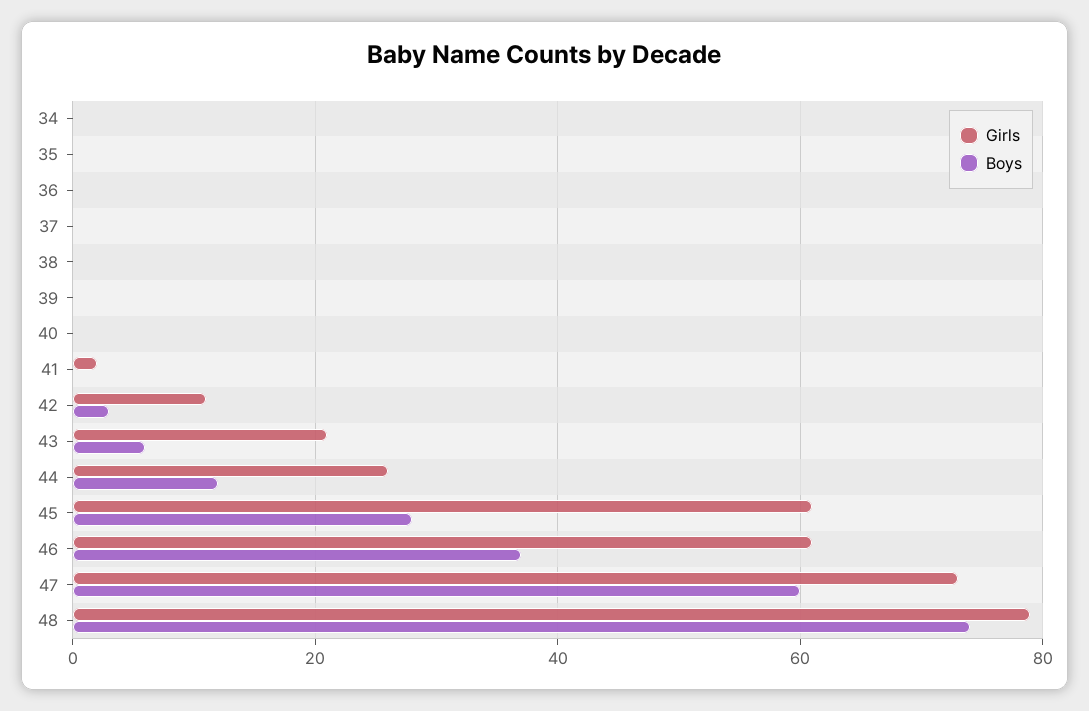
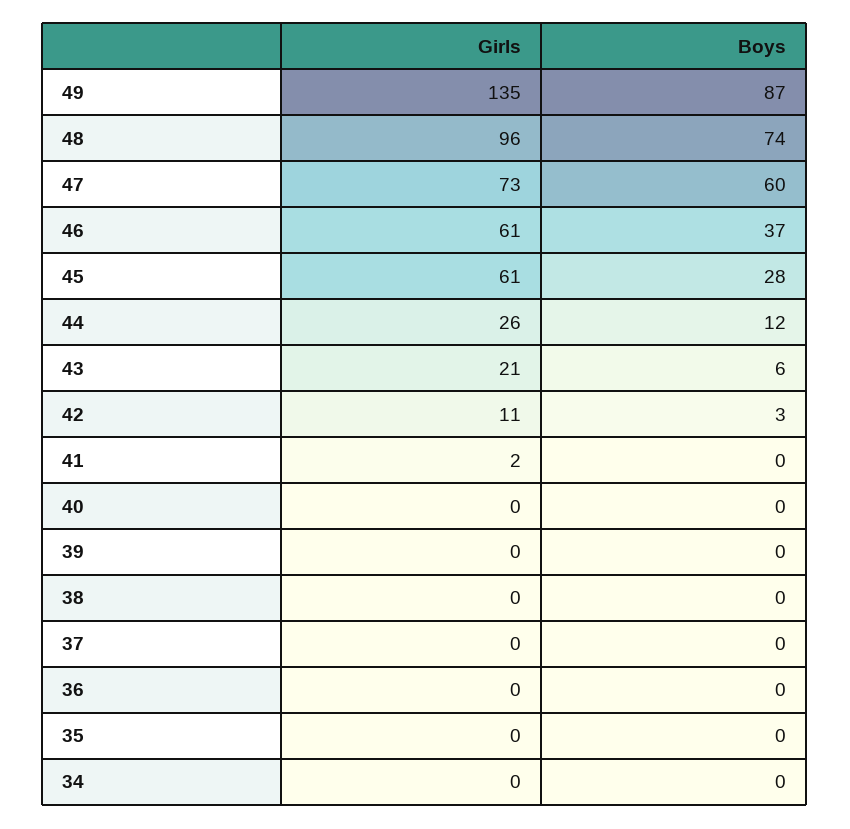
Girls, 48: 80 -> 96
Girls, 49: none -> 135
Boys, 49: none -> 87

